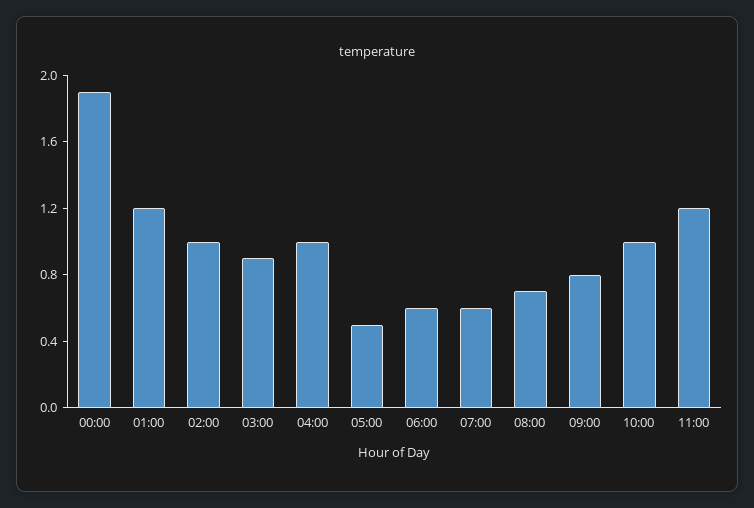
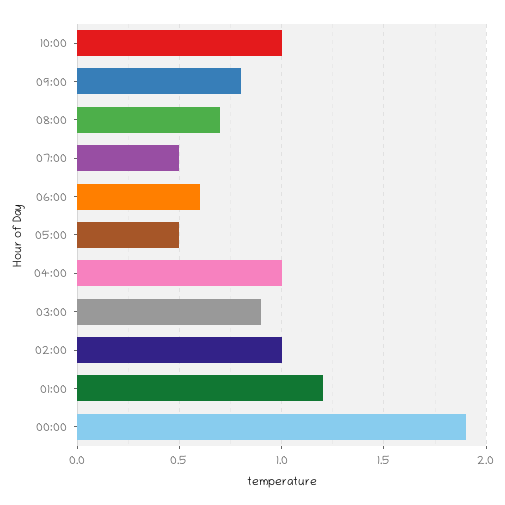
07:00: 0.6 -> 0.5
11:00: 1.2 -> none

